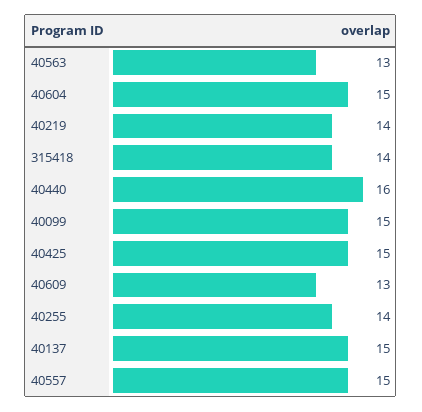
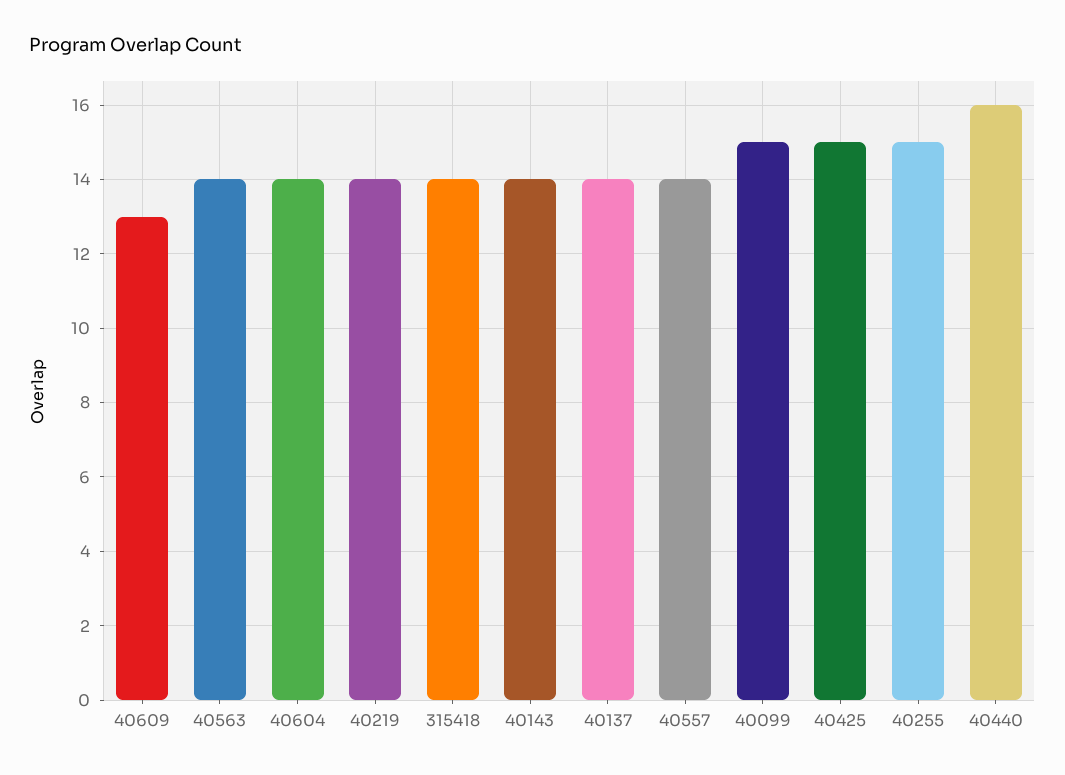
40563: 13 -> 14
40604: 15 -> 14
40255: 14 -> 15
40137: 15 -> 14
40557: 15 -> 14
40143: none -> 14

